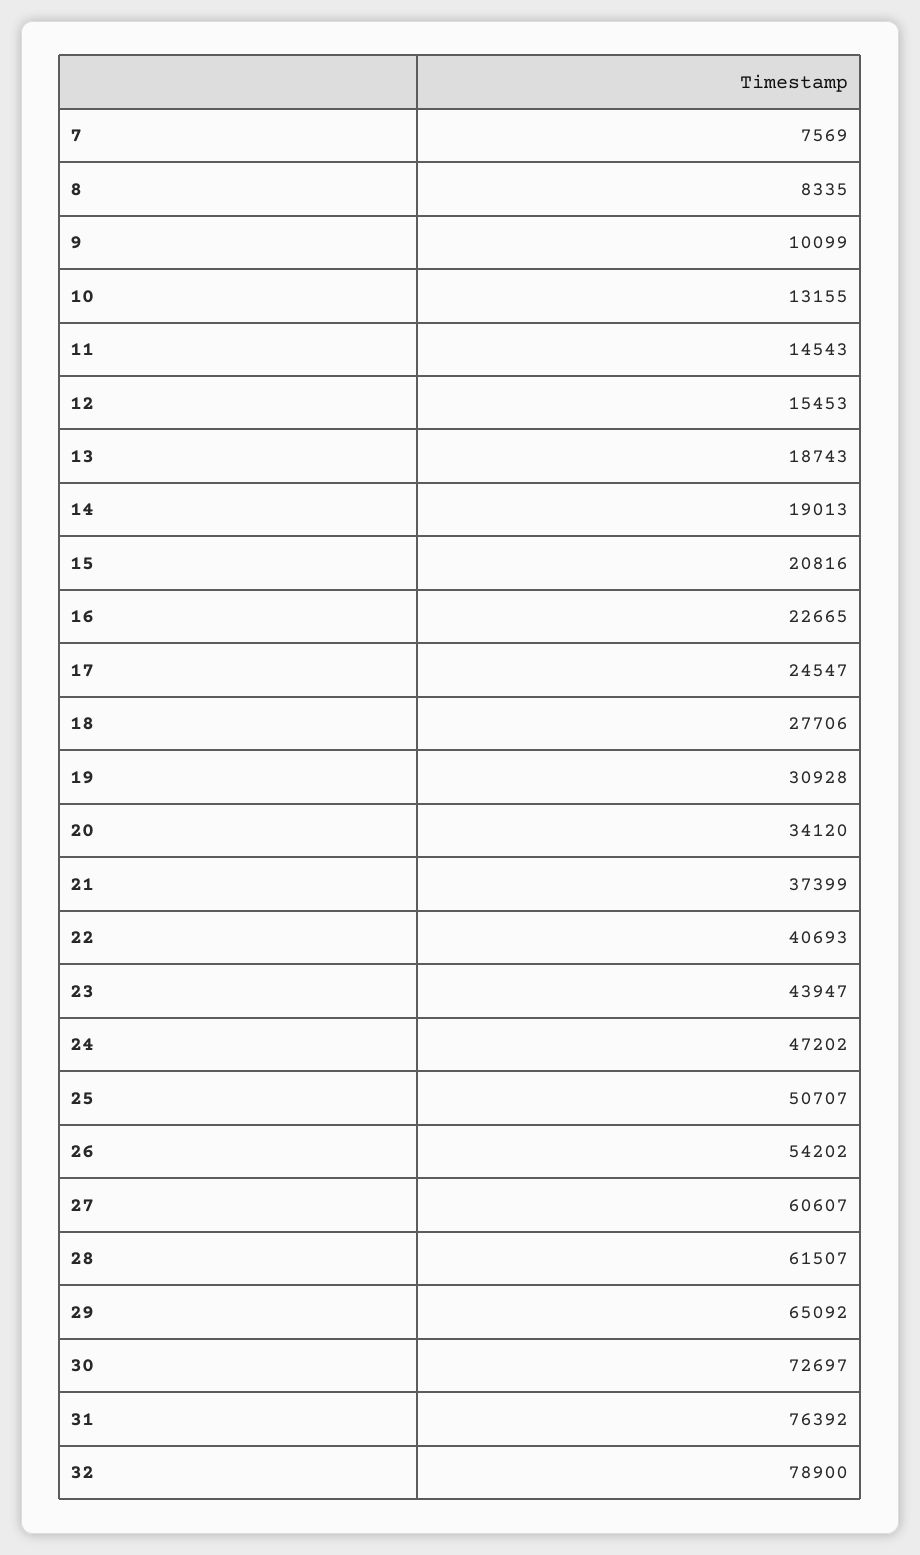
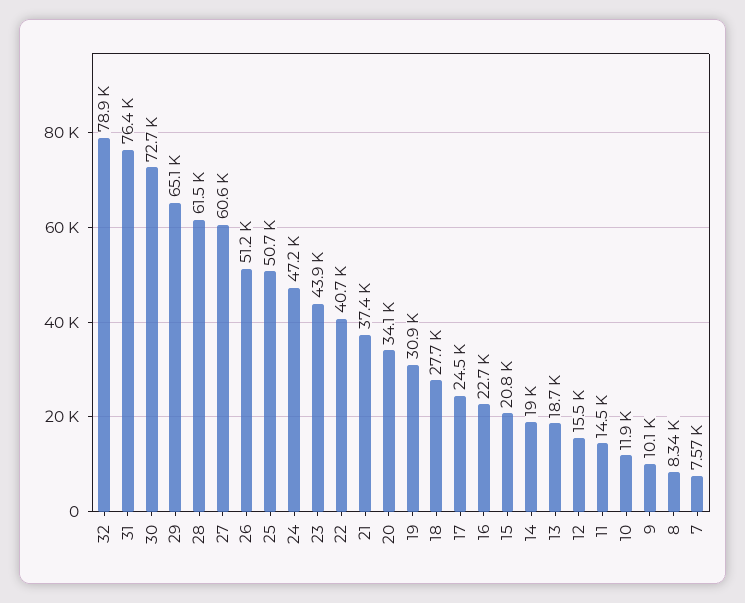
10: 13155 -> 11900
26: 54202 -> 51200

